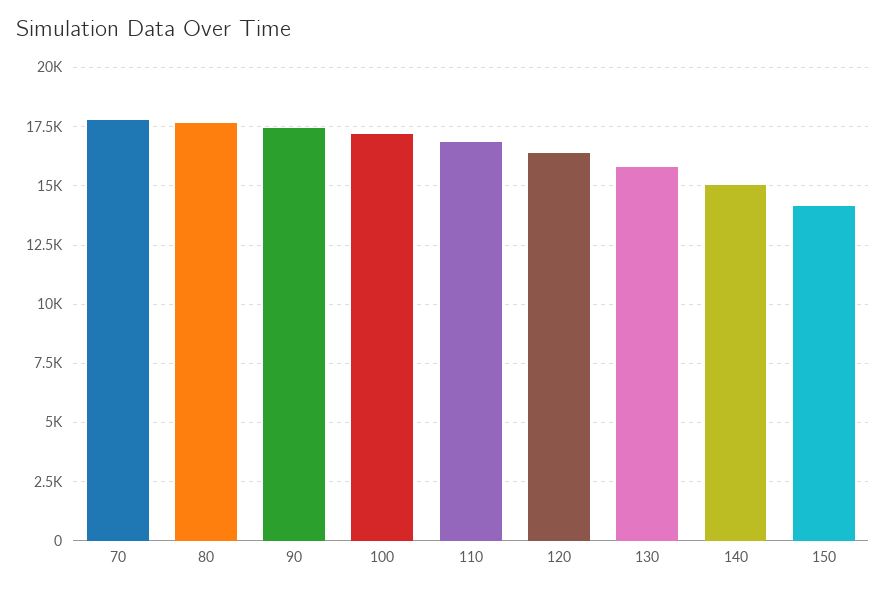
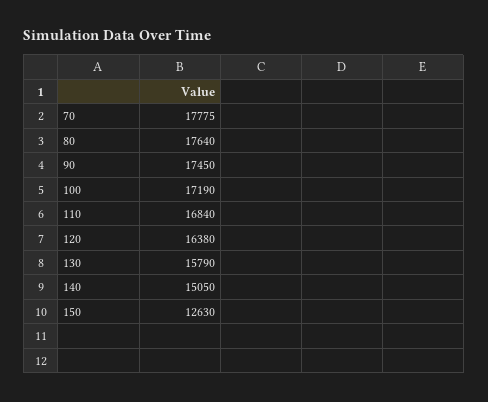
150: 14000 -> 12630

